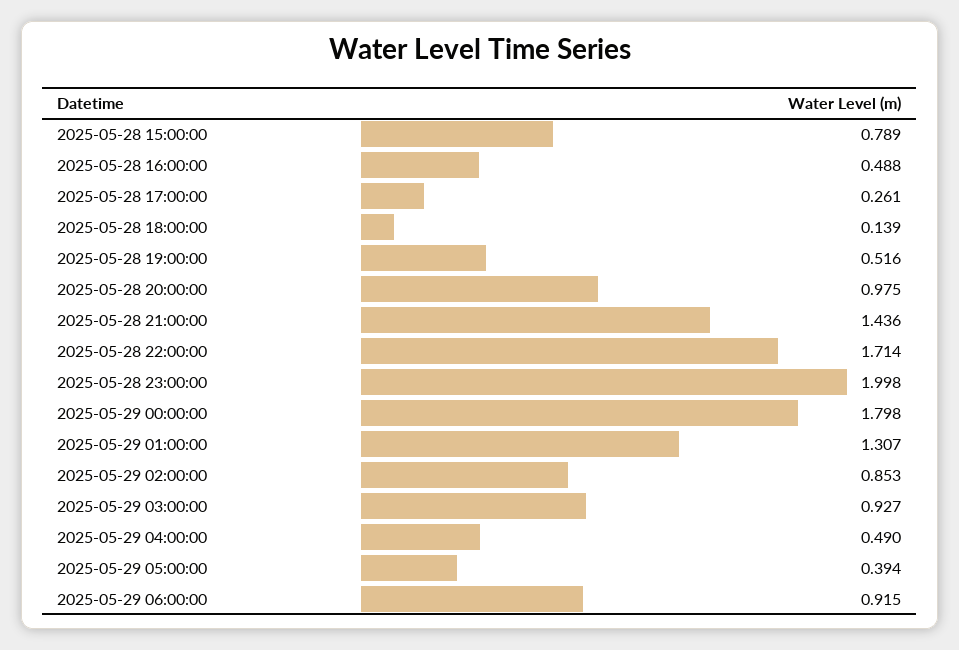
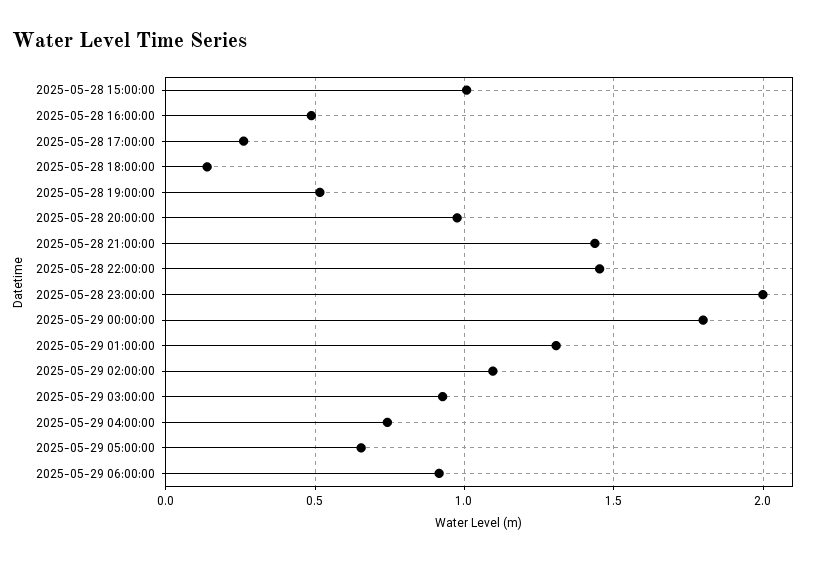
2025-05-28 15:00:00: 0.789 -> 1
2025-05-28 22:00:00: 1.714 -> 1.45
2025-05-29 02:00:00: 0.853 -> 1.1
2025-05-29 04:00:00: 0.49 -> 0.75
2025-05-29 05:00:00: 0.394 -> 0.65

